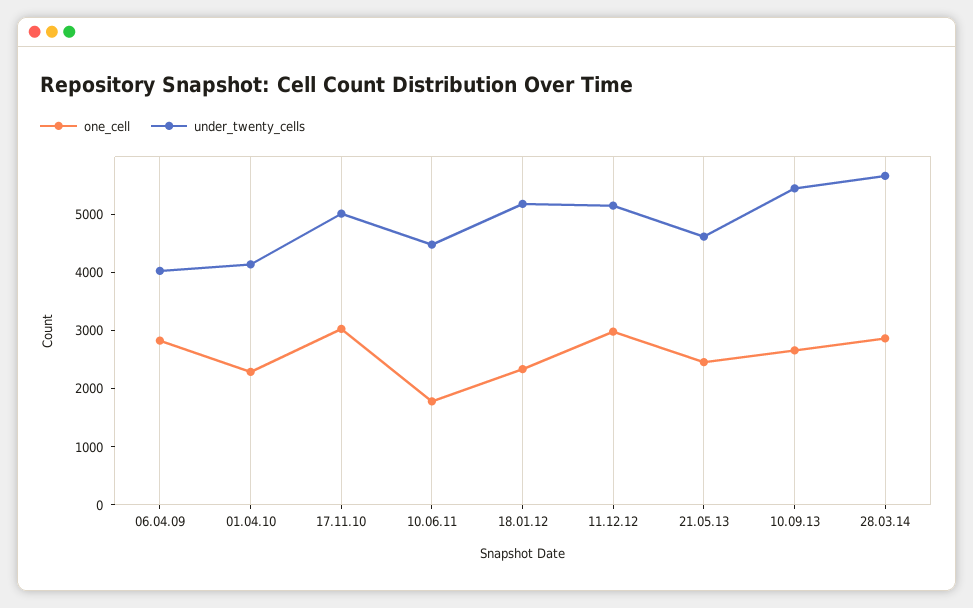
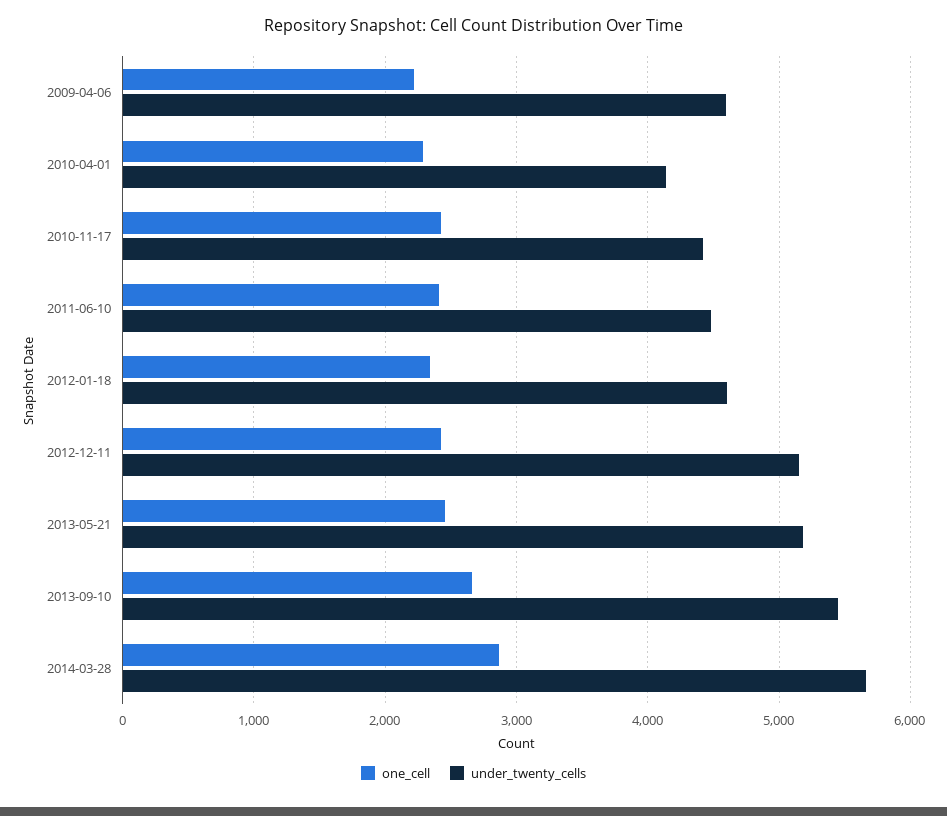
one_cell, 06.04.09: 2800 -> 2200
under_twenty_cells, 06.04.09: 4000 -> 4600
one_cell, 17.11.10: 3000 -> 2400
under_twenty_cells, 17.11.10: 5000 -> 4400
one_cell, 10.06.11: 1800 -> 2400
under_twenty_cells, 18.01.12: 5200 -> 4600
one_cell, 11.12.12: 3000 -> 2400
under_twenty_cells, 21.05.13: 4600 -> 5200

